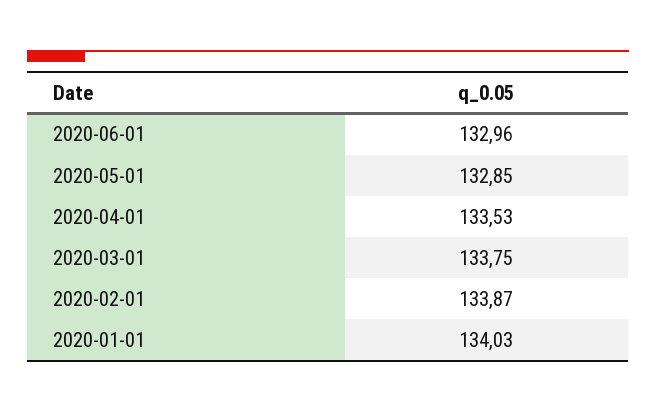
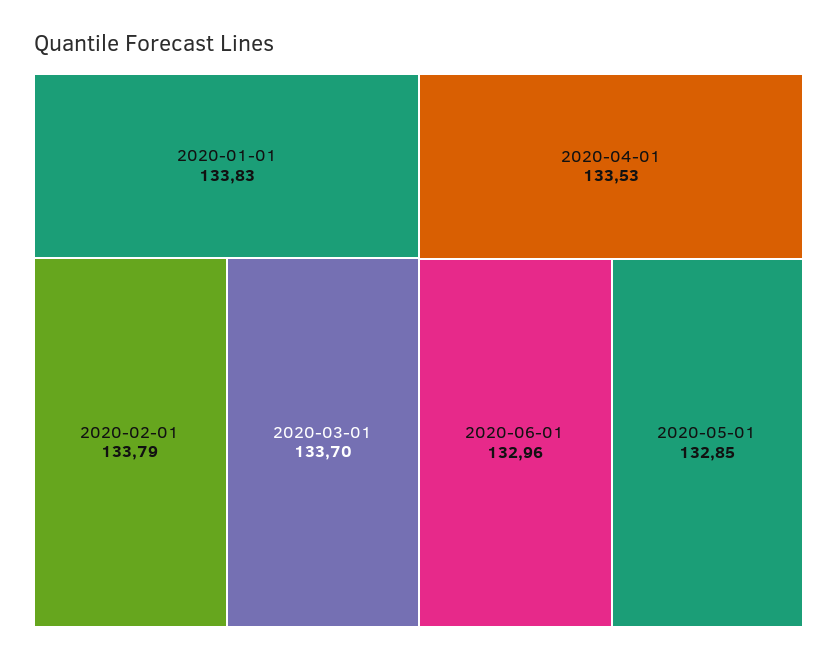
2020-03-01: 133.75 -> 133.7
2020-02-01: 133.87 -> 133.79
2020-01-01: 134.03 -> 133.83

